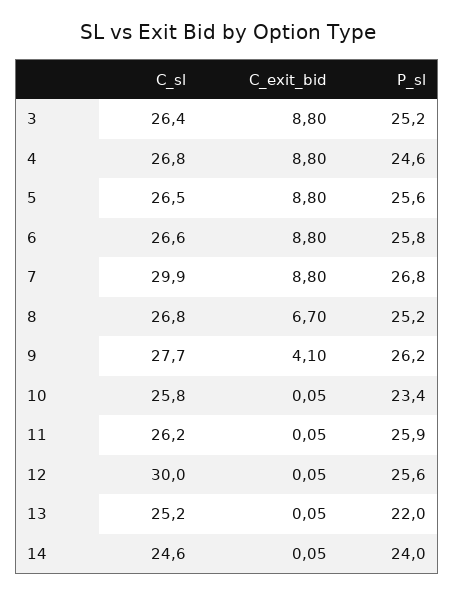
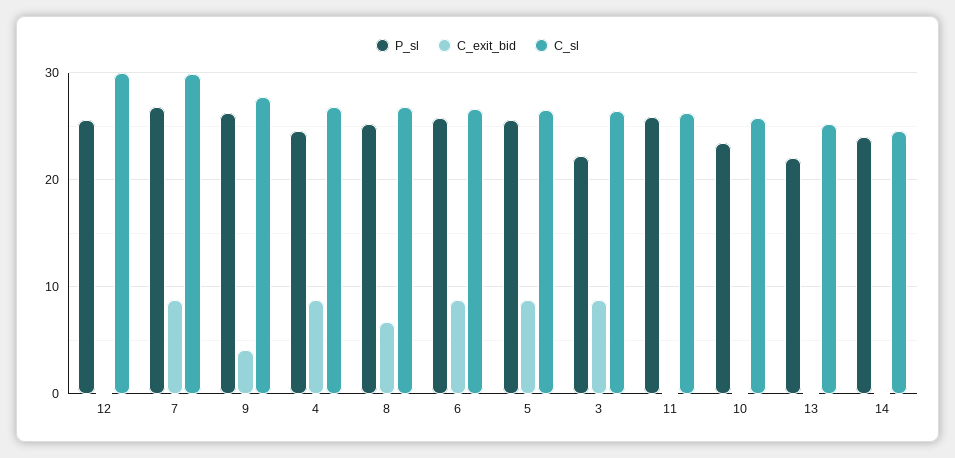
P_sl, 3: 25.2 -> 22

